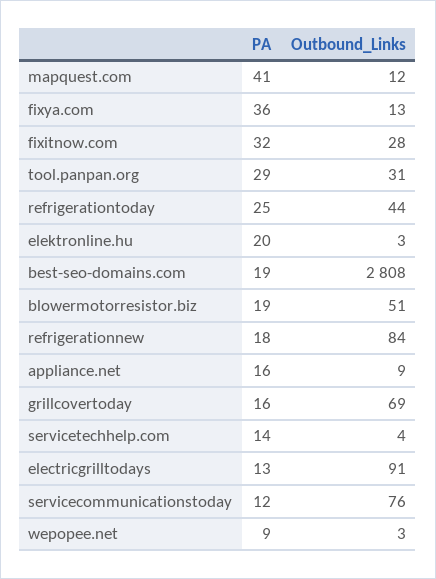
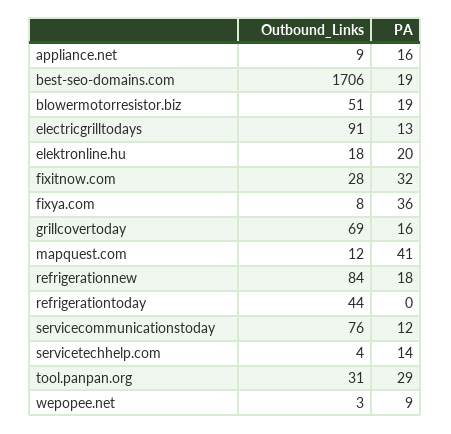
Outbound_Links, fixya.com: 13 -> 8
PA, refrigerationtoday: 25 -> 0
Outbound_Links, elektronline.hu: 3 -> 18
Outbound_Links, best-seo-domains.com: 2808 -> 1706

